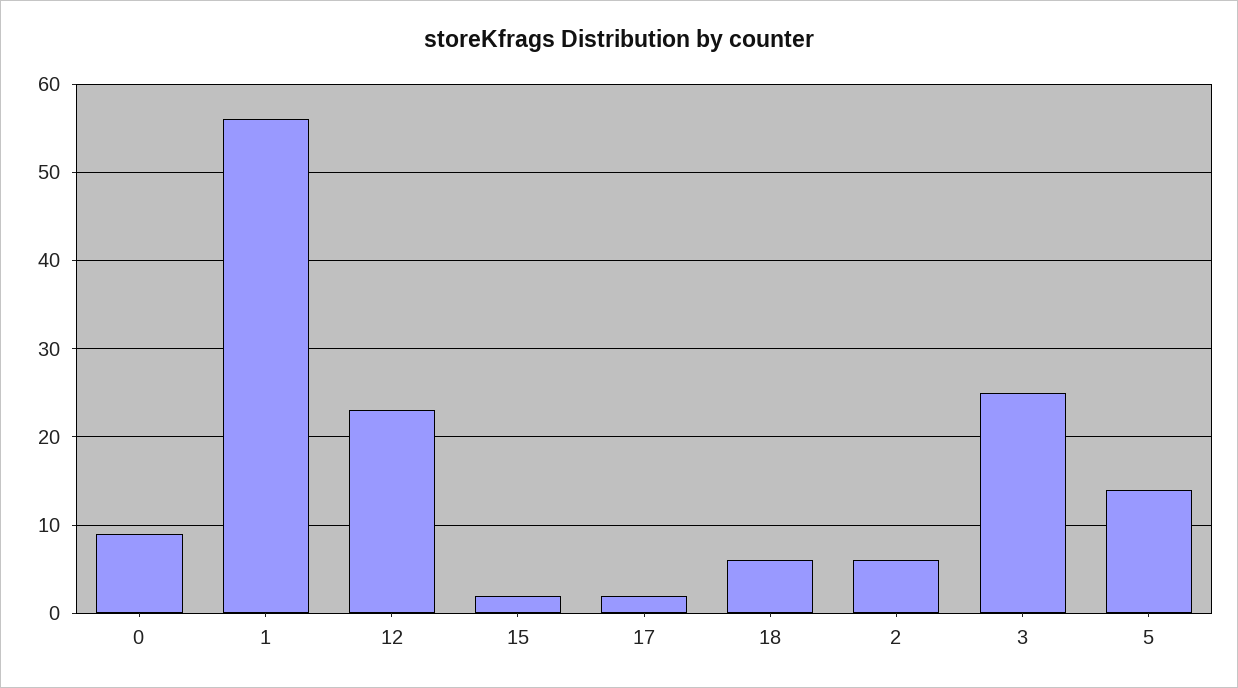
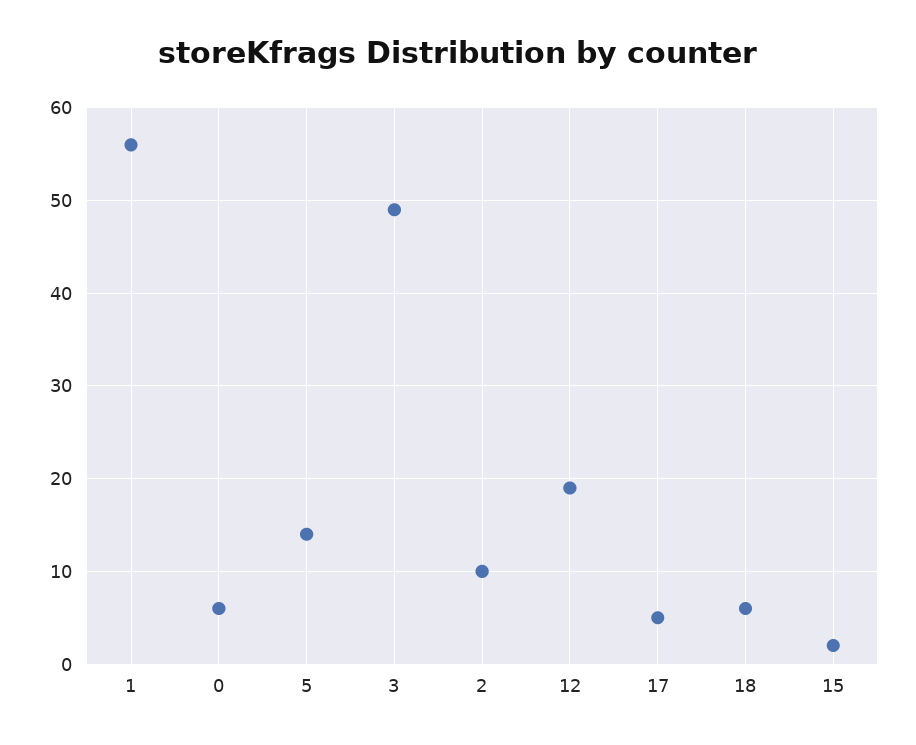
0: 9 -> 6
12: 23 -> 19
17: 2 -> 5
2: 6 -> 10
3: 25 -> 49

